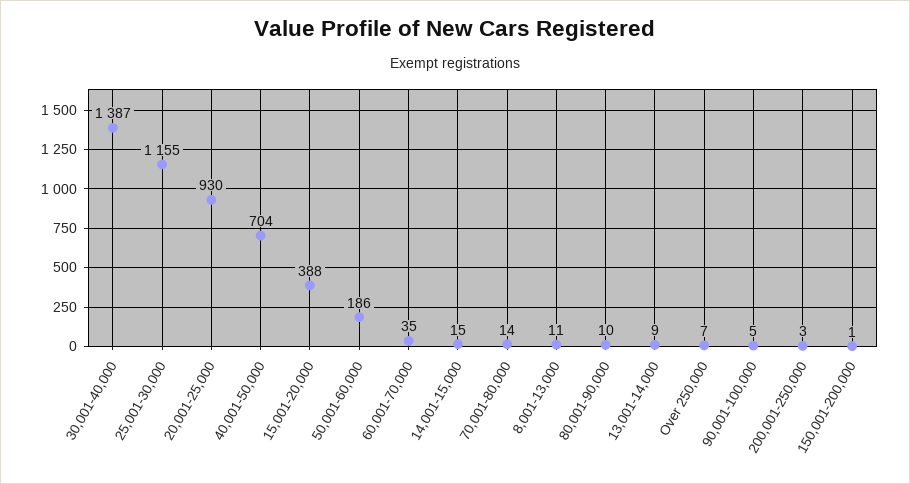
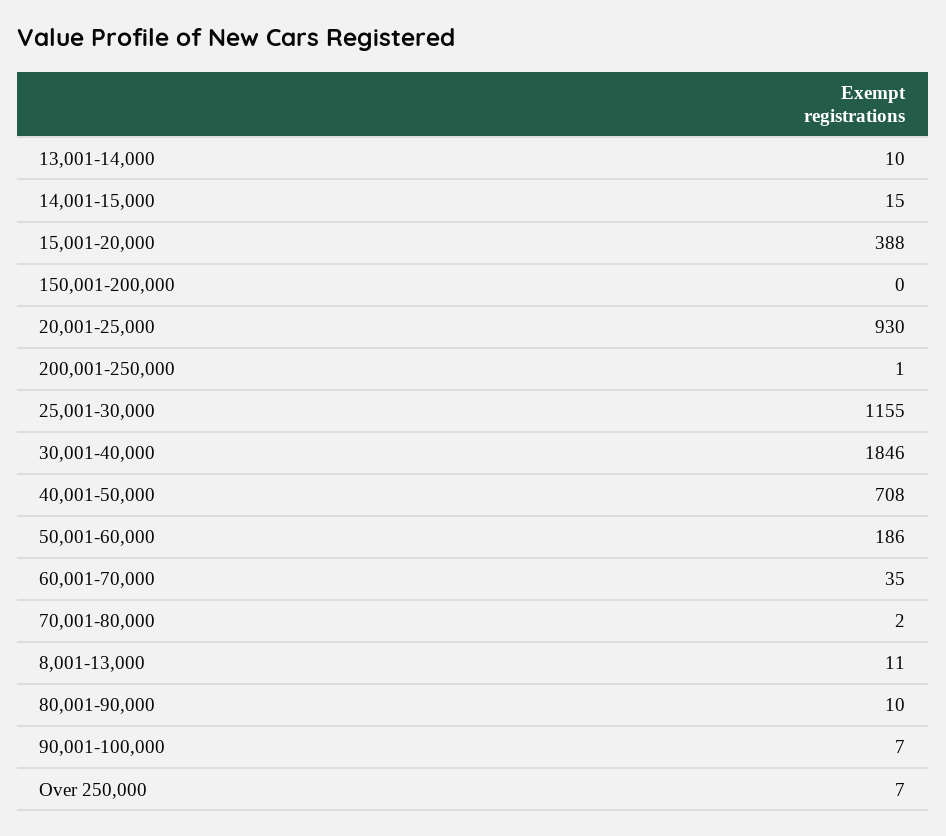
30,001-40,000: 1387 -> 1846
40,001-50,000: 704 -> 708
70,001-80,000: 14 -> 2
13,001-14,000: 9 -> 10
90,001-100,000: 5 -> 7
200,001-250,000: 3 -> 1
150,001-200,000: 1 -> 0

